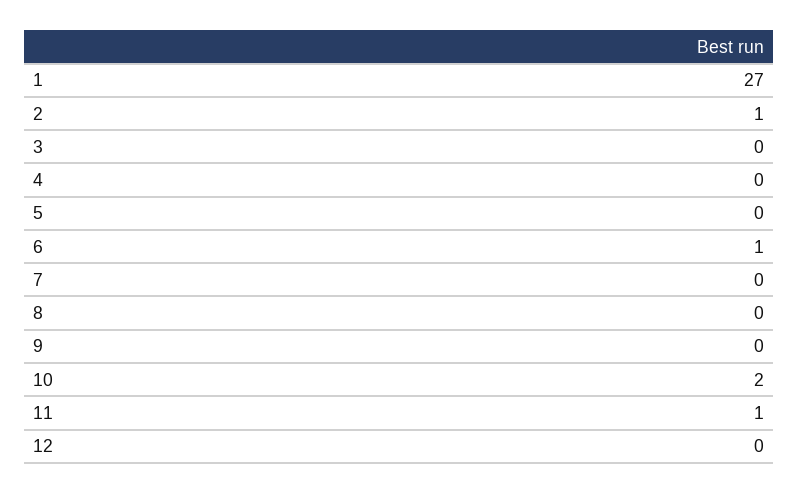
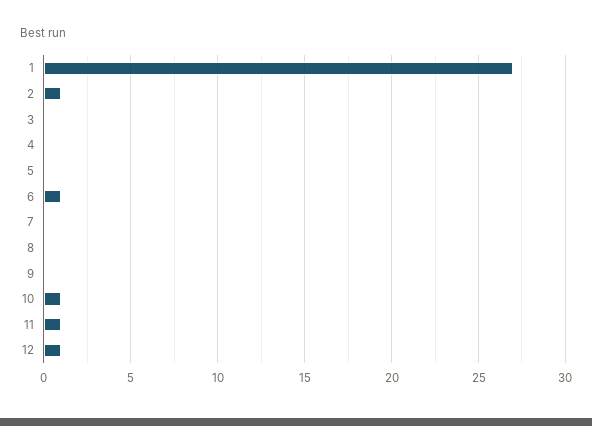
10: 2 -> 1
12: 0 -> 1

